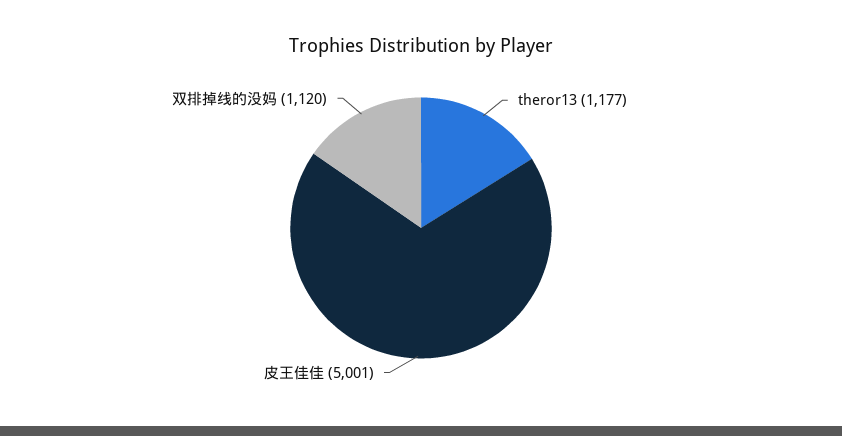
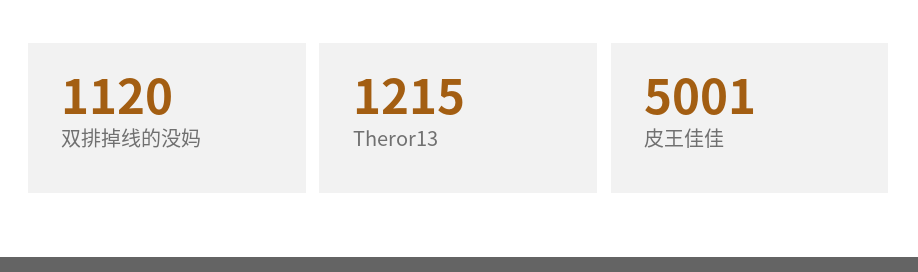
theror13: 1177 -> 1215

